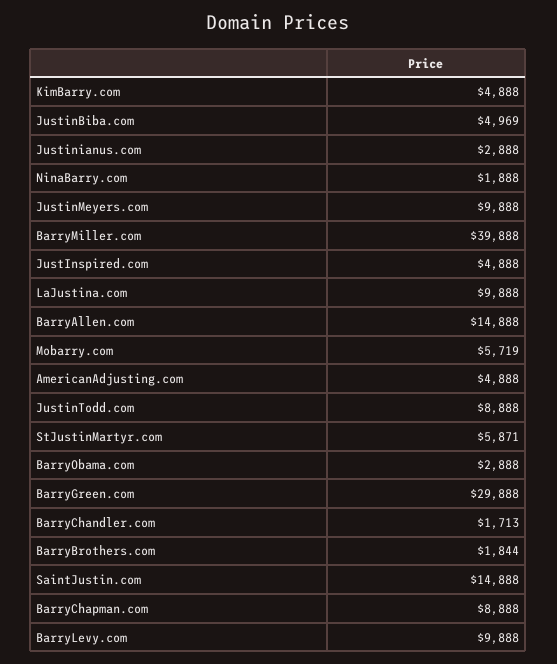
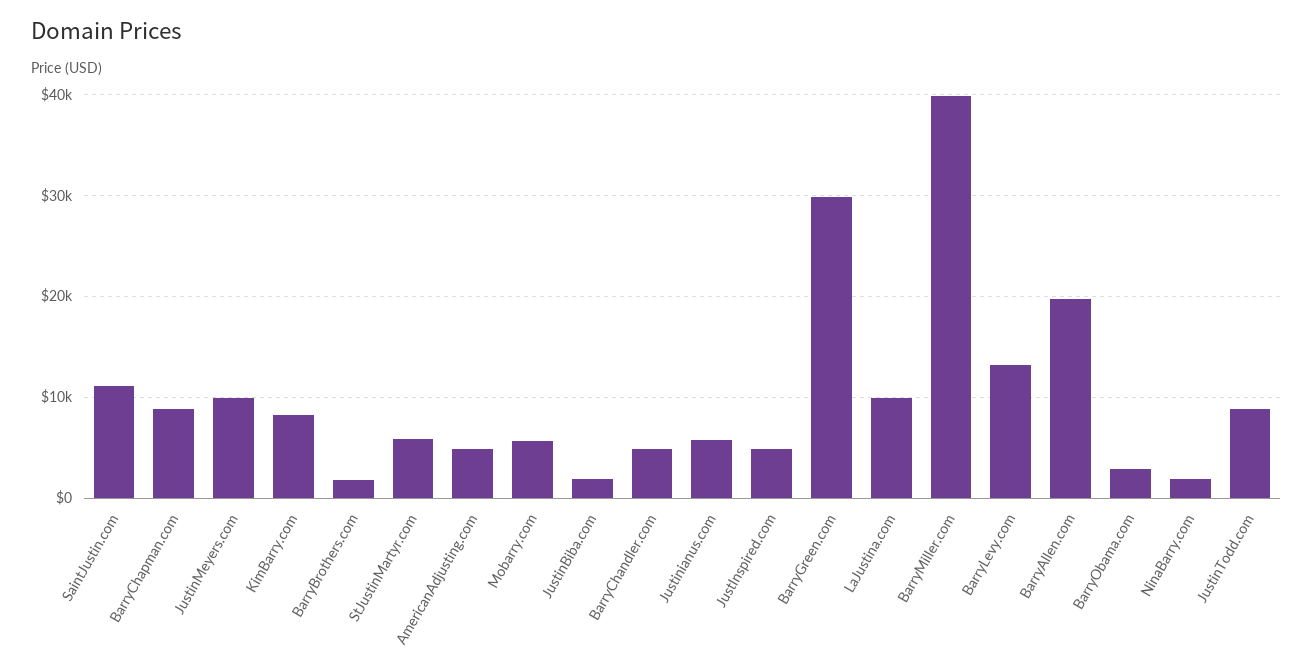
KimBarry.com: 4888 -> 8000
JustinBiba.com: 4969 -> 2000
Justinianus.com: 2888 -> 6000
BarryAllen.com: 14888 -> 20000
BarryChandler.com: 1713 -> 5000
SaintJustin.com: 14888 -> 11000
BarryLevy.com: 9888 -> 13000

